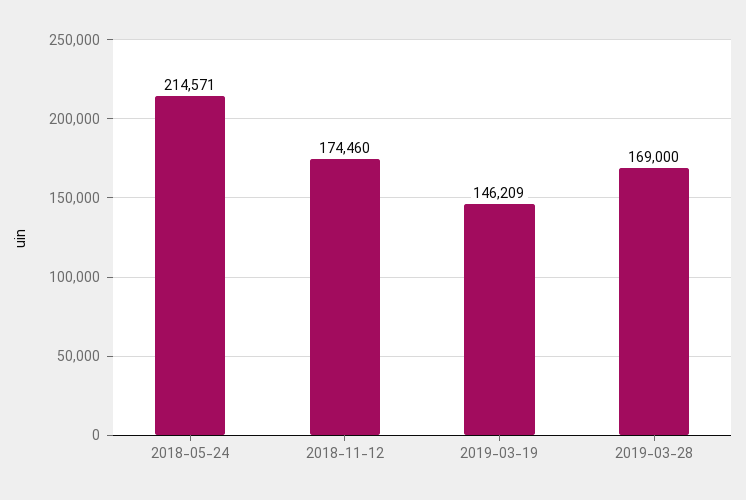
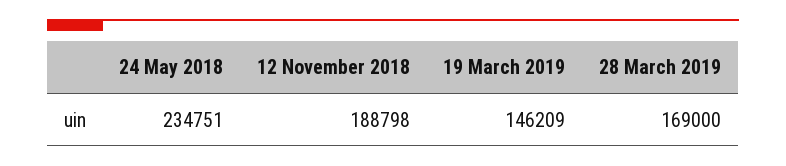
2018-05-24: 214571 -> 234751
2018-11-12: 174460 -> 188798

